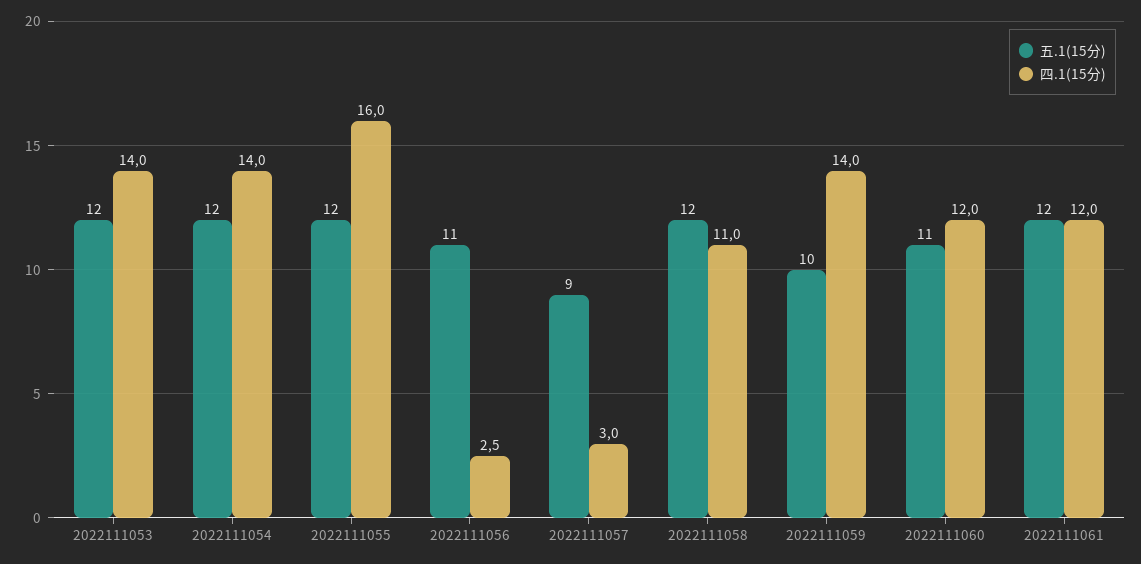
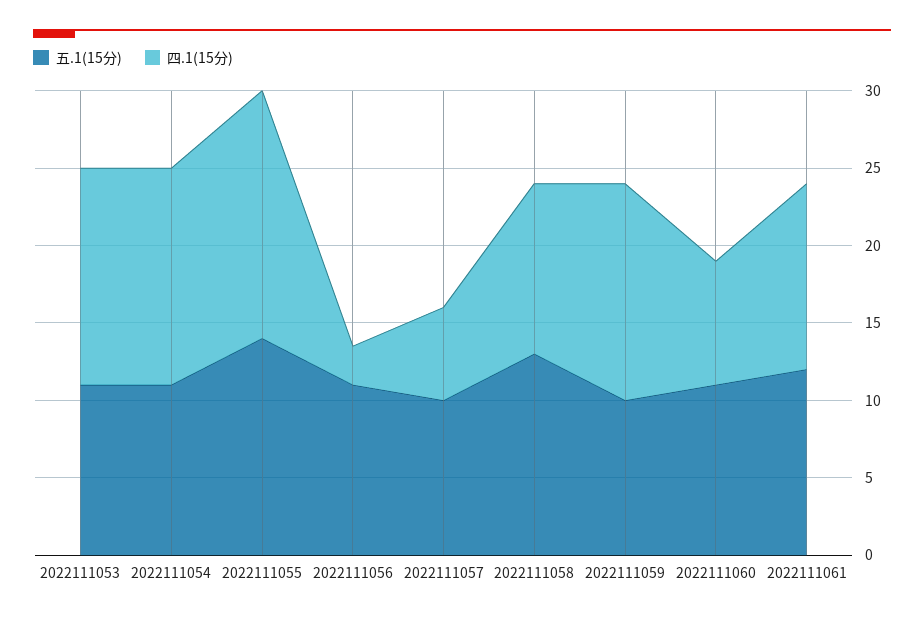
五.1(15分), 2022111053: 12 -> 11
五.1(15分), 2022111054: 12 -> 11
五.1(15分), 2022111055: 12 -> 14
五.1(15分), 2022111057: 9 -> 10
四.1(15分), 2022111057: 3 -> 6
五.1(15分), 2022111058: 12 -> 13
四.1(15分), 2022111060: 12 -> 8

